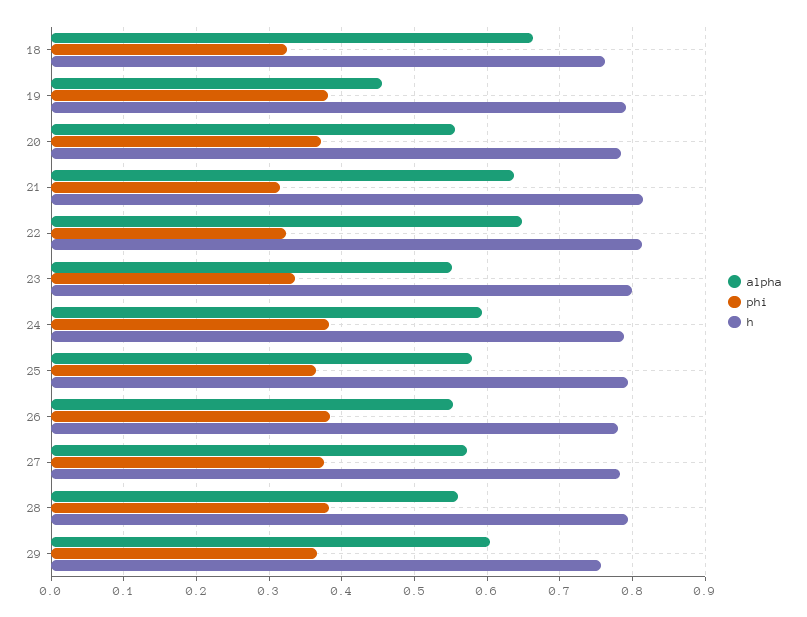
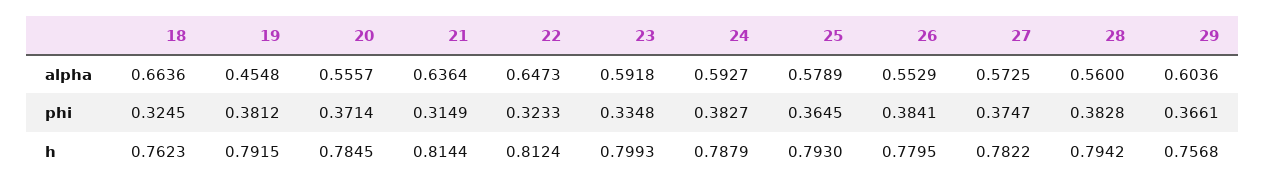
alpha, 23: 0.55 -> 0.5918

